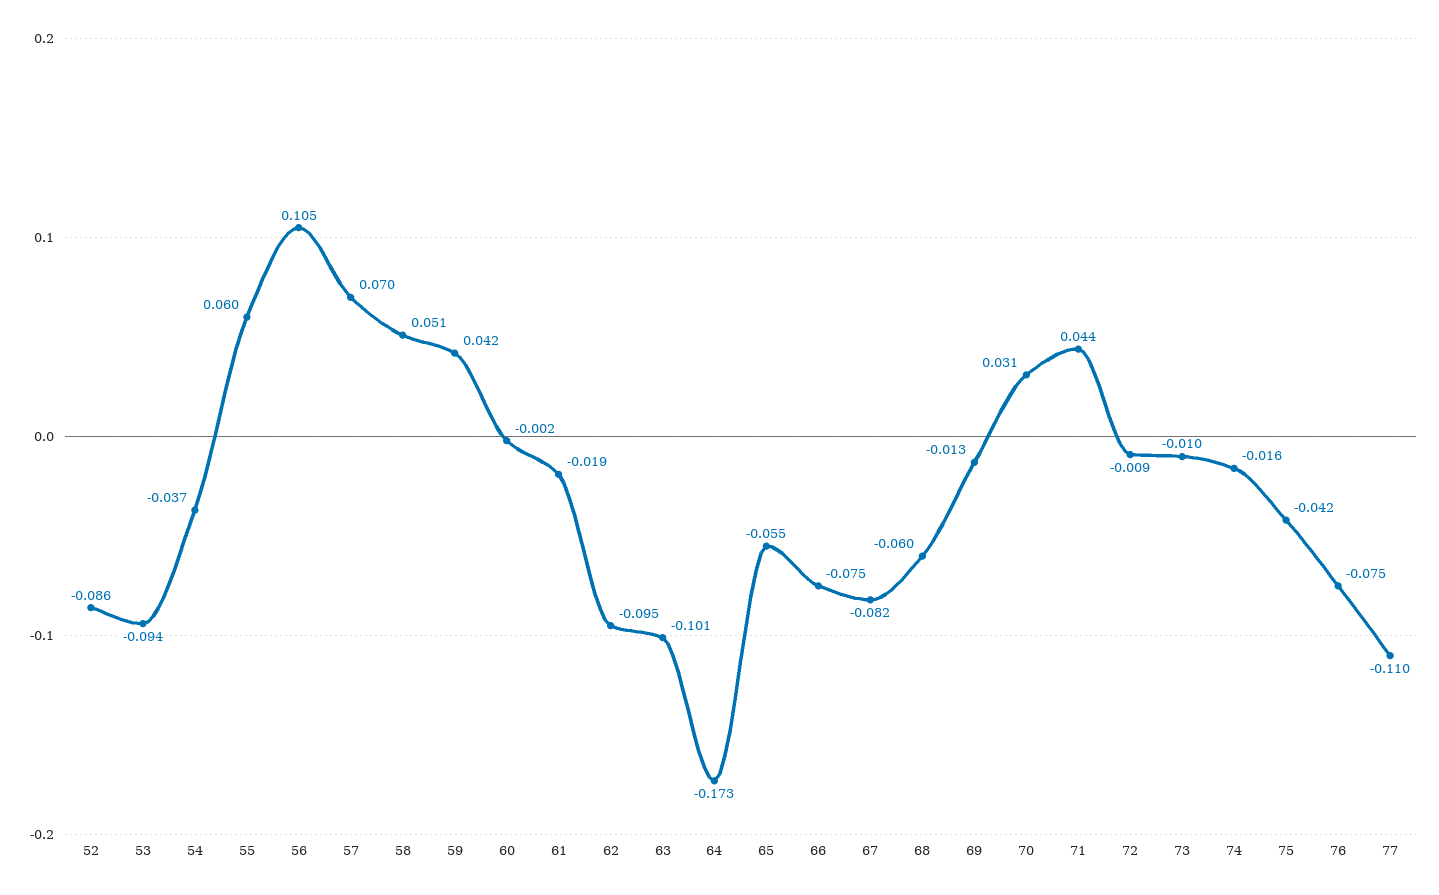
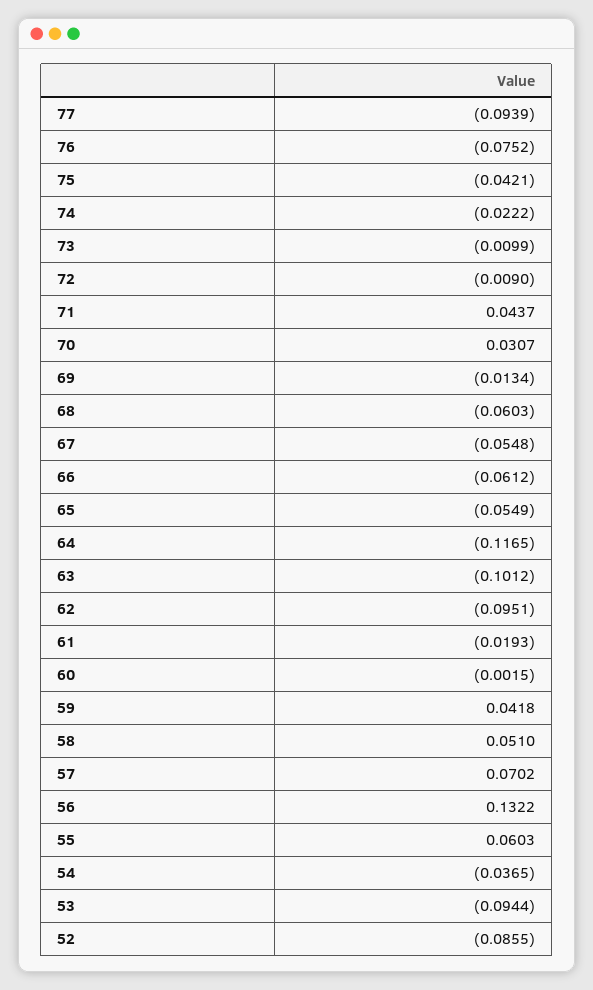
56: 0.105 -> 0.1322
64: -0.173 -> -0.1165
66: -0.075 -> -0.0612
67: -0.082 -> -0.0548
74: -0.016 -> -0.0222
77: -0.11 -> -0.0939

